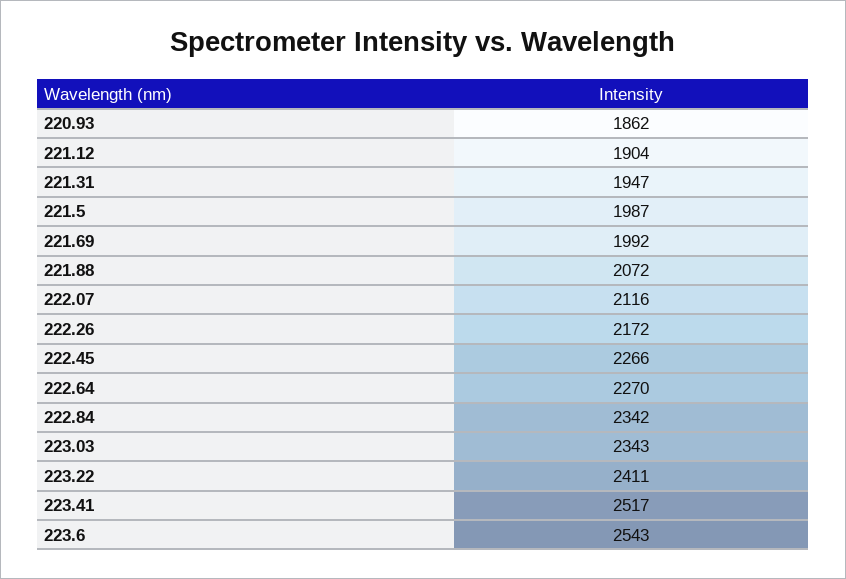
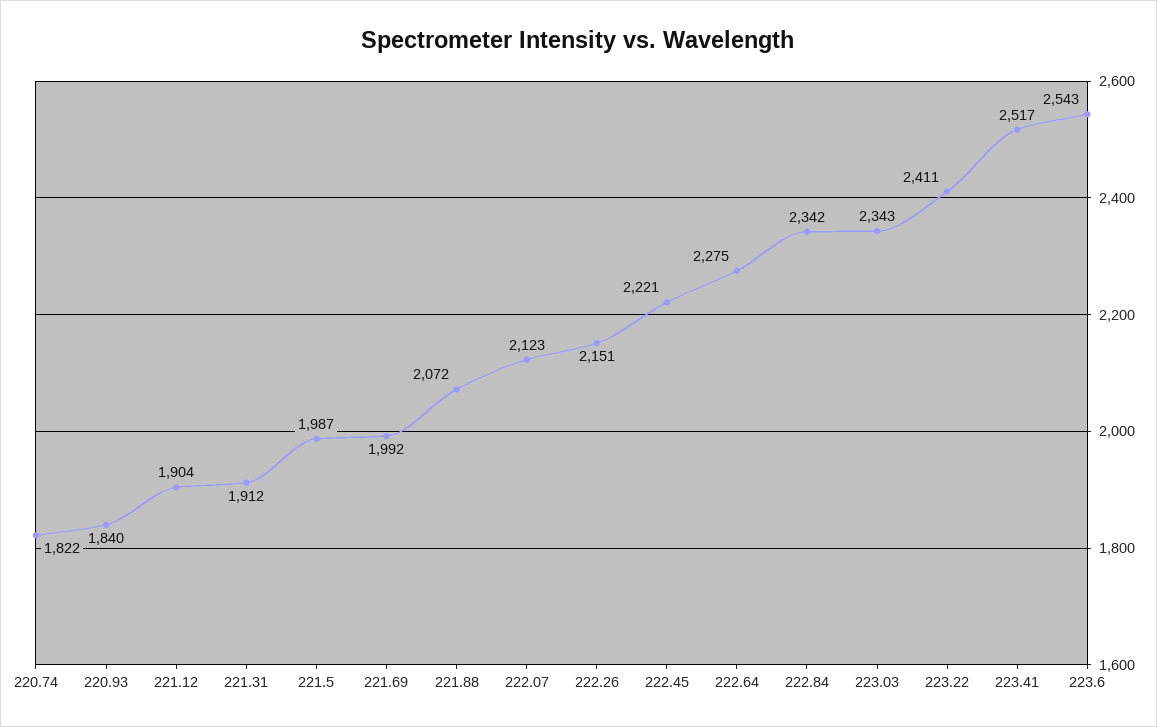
220.93: 1862 -> 1840
221.31: 1947 -> 1912
222.07: 2116 -> 2123
222.26: 2172 -> 2151
222.45: 2266 -> 2221
222.64: 2270 -> 2275
220.74: none -> 1822

